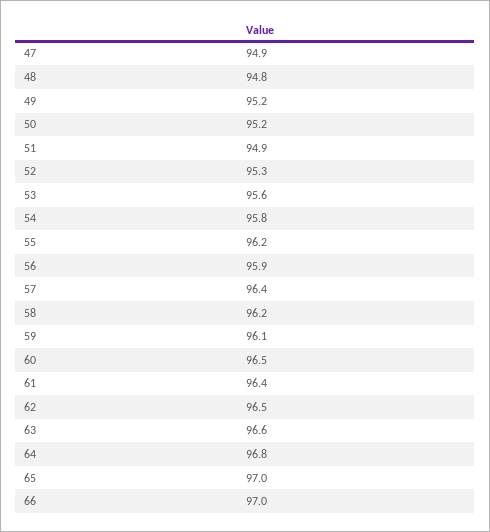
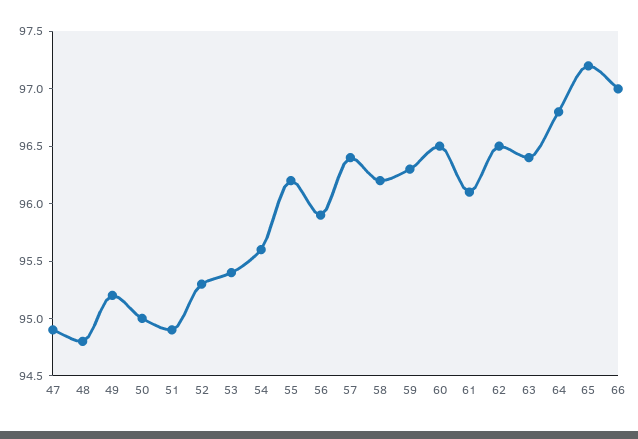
50: 95.2 -> 95
53: 95.6 -> 95.4
54: 95.8 -> 95.6
59: 96.1 -> 96.3
61: 96.4 -> 96.1
63: 96.6 -> 96.4
65: 97 -> 97.2

